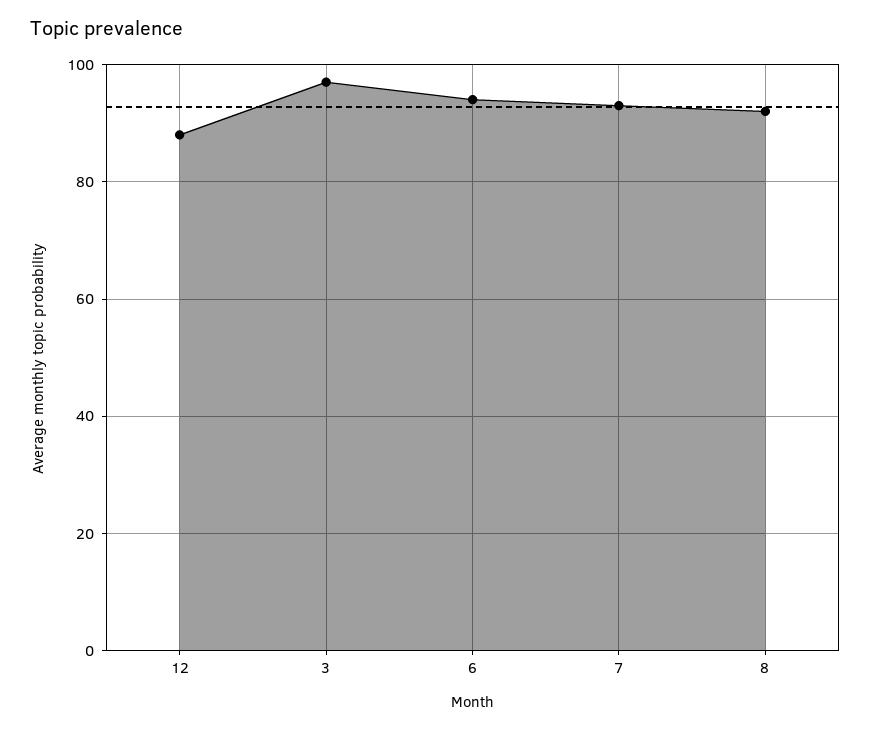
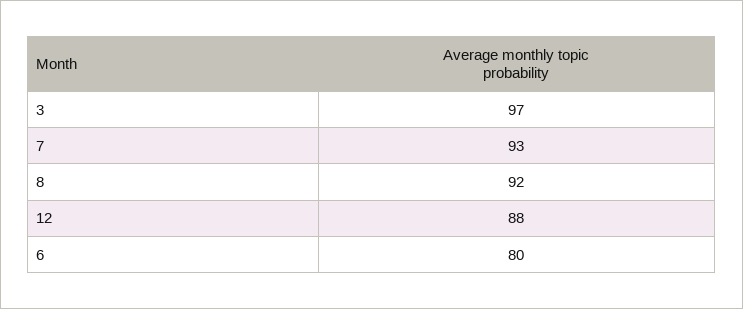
6: 95 -> 80

